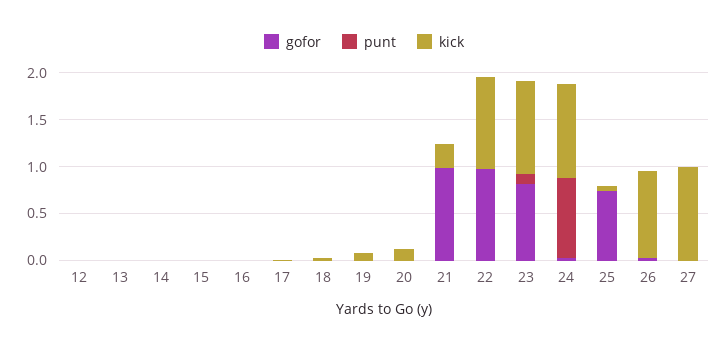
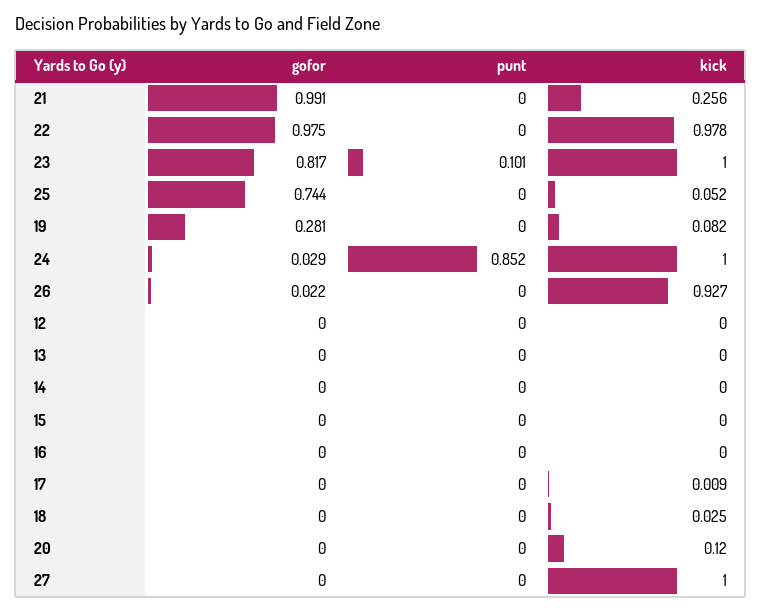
gofor, 19: 0 -> 0.281

